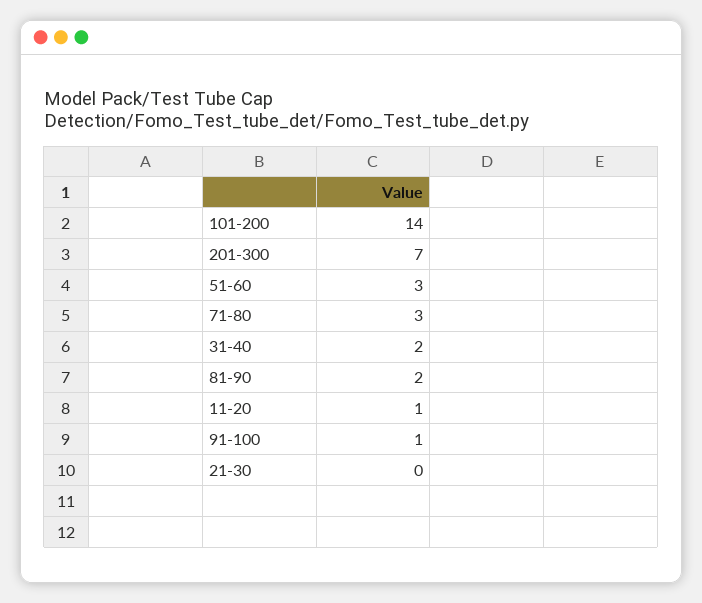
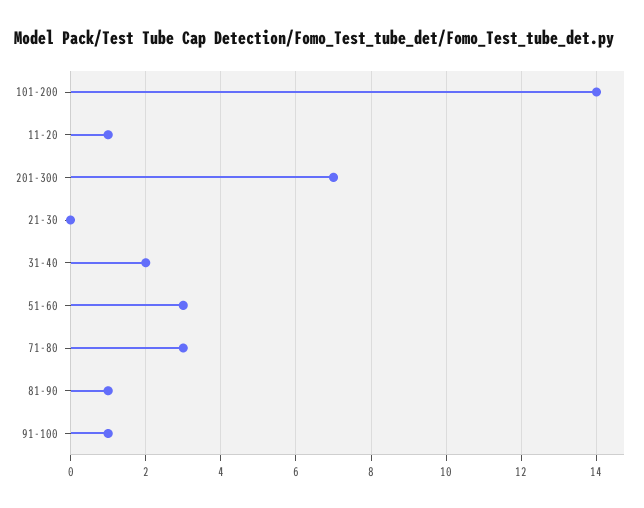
81-90: 2 -> 1

